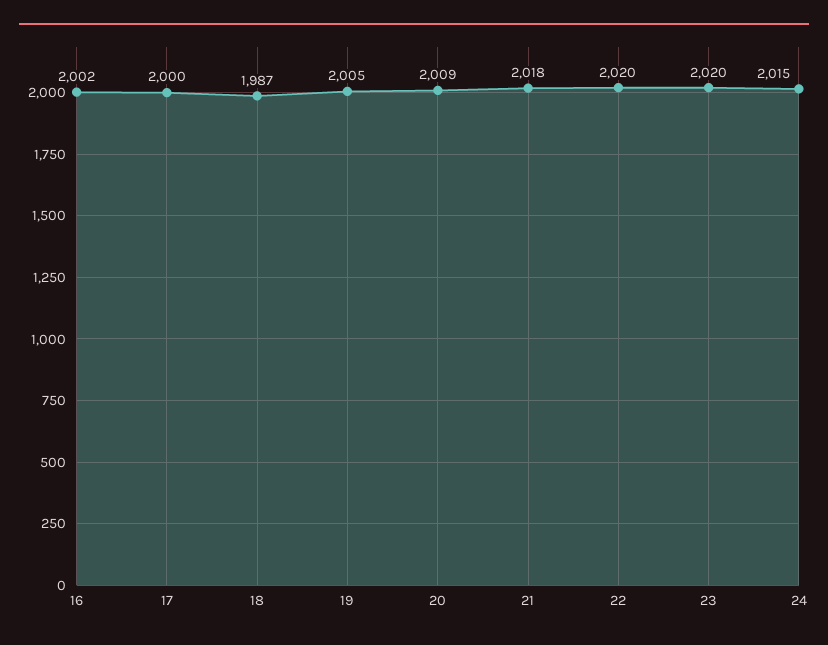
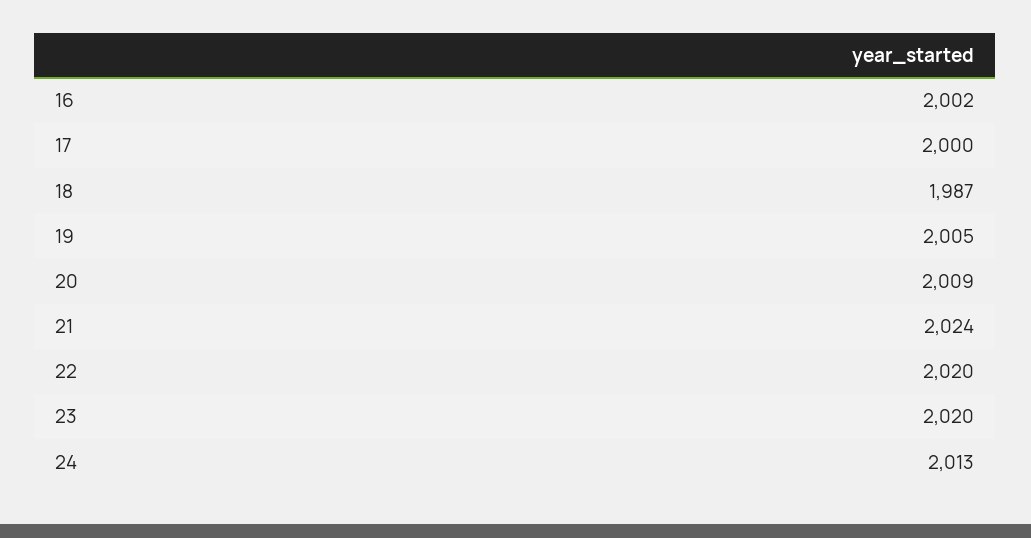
21: 2018 -> 2024
24: 2015 -> 2013

